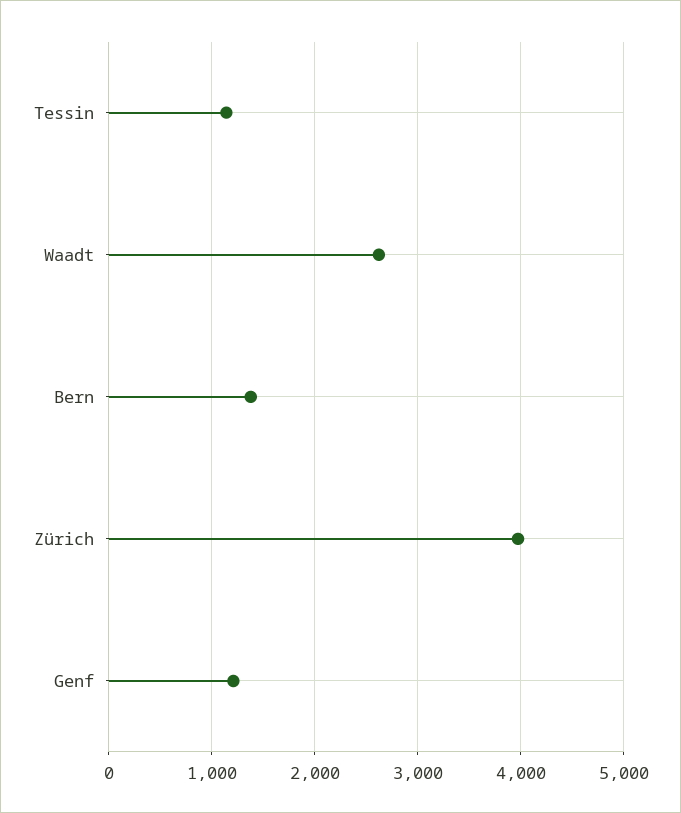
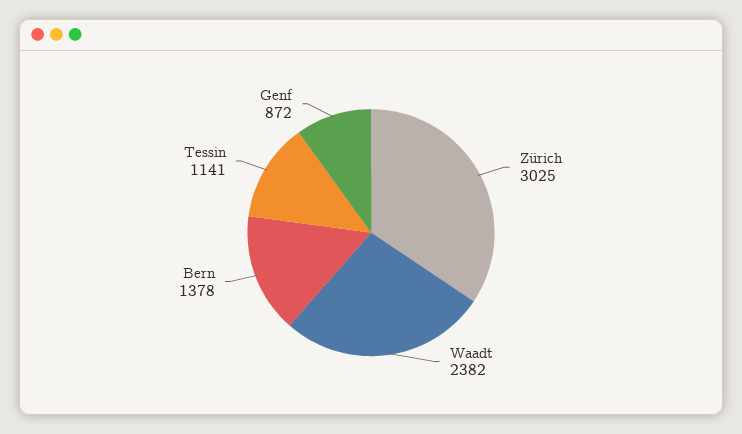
Waadt: 2600 -> 2382
Zürich: 4000 -> 3025
Genf: 1200 -> 872

